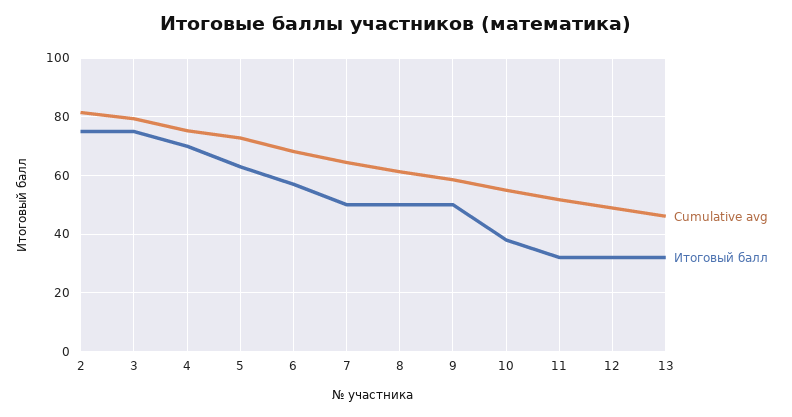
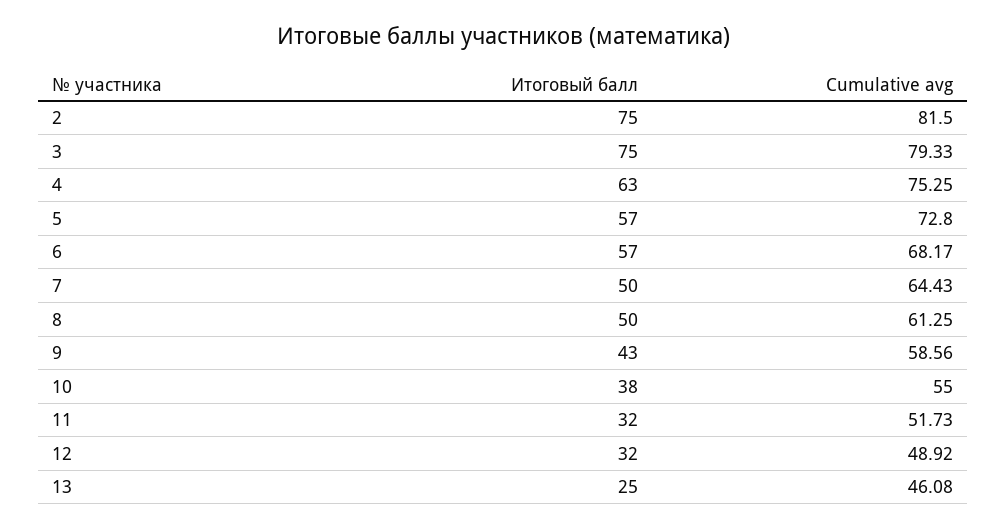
Итоговый балл, 4: 70 -> 63
Итоговый балл, 5: 62.5 -> 57
Итоговый балл, 9: 50 -> 43
Итоговый балл, 13: 32.5 -> 25

